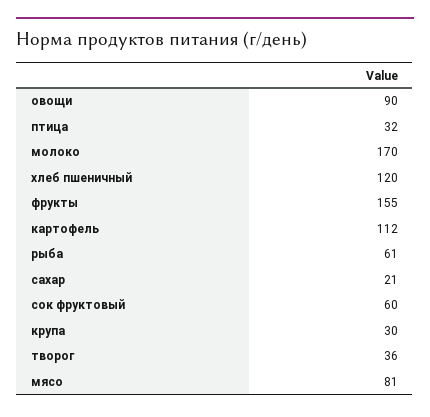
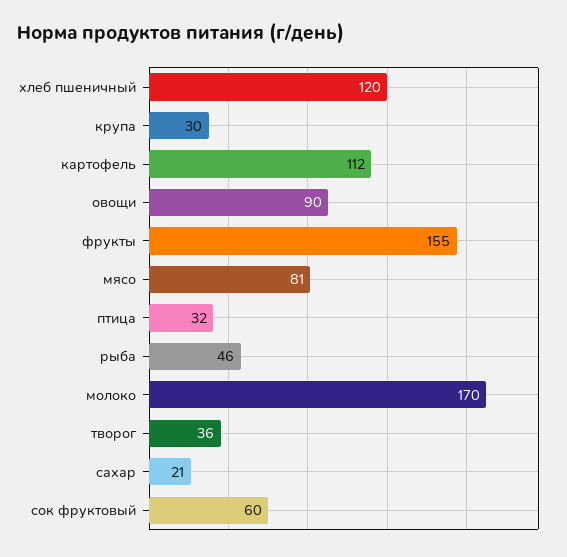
рыба: 61 -> 46

